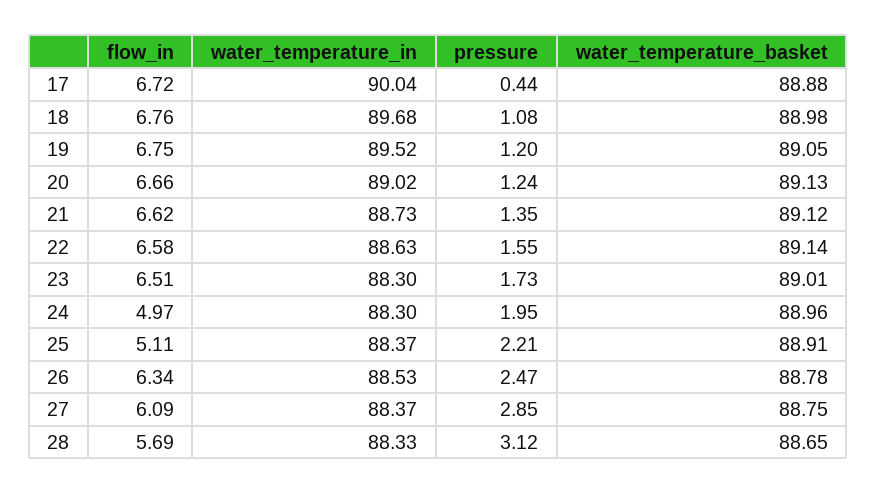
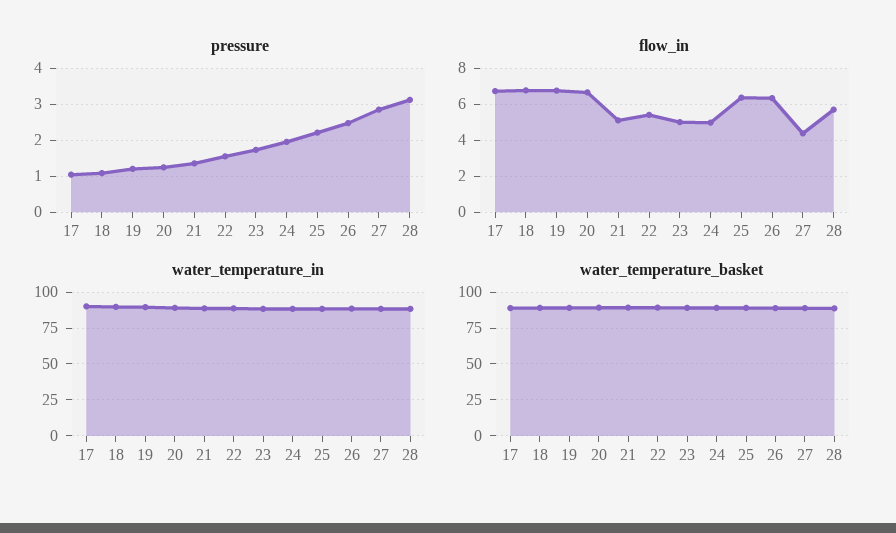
pressure, 17: 0.44 -> 1
flow_in, 21: 6.62 -> 5
flow_in, 22: 6.58 -> 5.5
flow_in, 23: 6.51 -> 5
flow_in, 25: 5.11 -> 6.5
flow_in, 27: 6.09 -> 4.5

